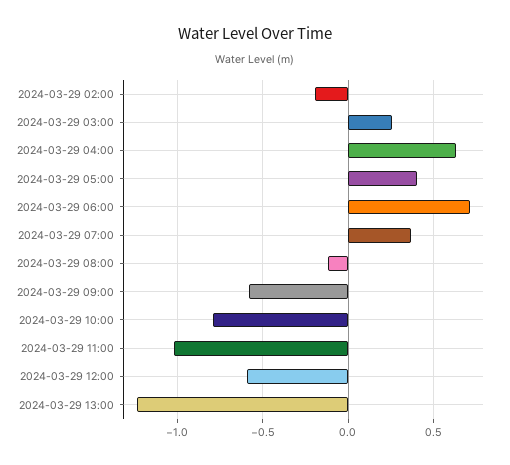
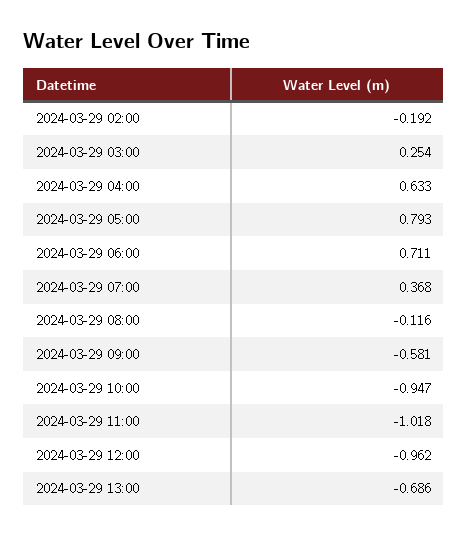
2024-03-29 05:00: 0.4 -> 0.793
2024-03-29 10:00: -0.8 -> -0.947
2024-03-29 12:00: -0.6 -> -0.962
2024-03-29 13:00: -1.25 -> -0.686

